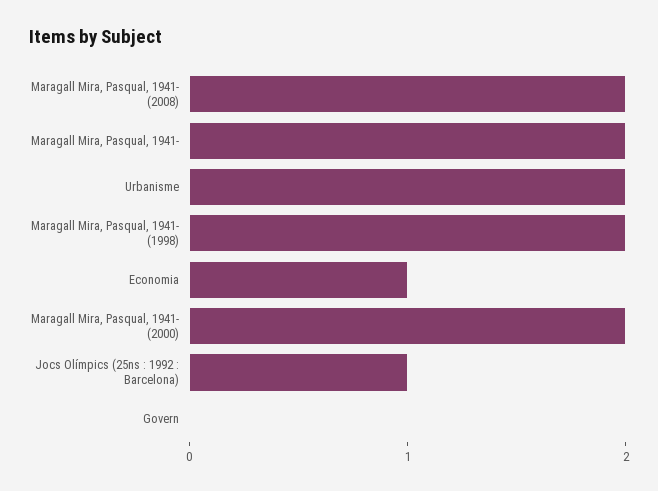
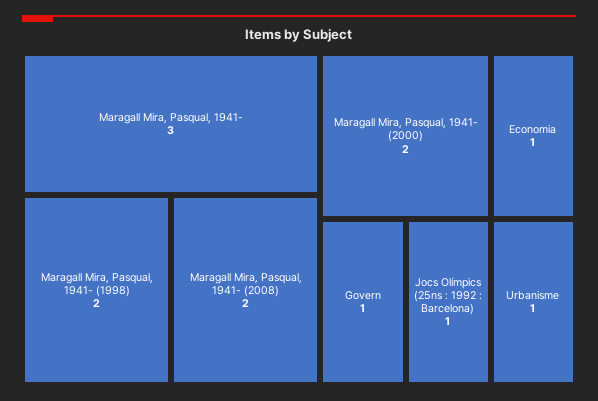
Maragall Mira, Pasqual, 1941-: 2 -> 3
Urbanisme: 2 -> 1
Govern: 0 -> 1

